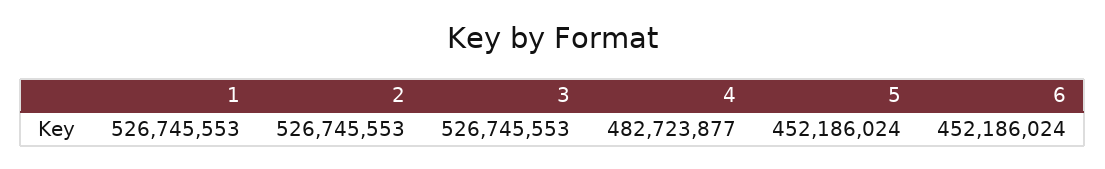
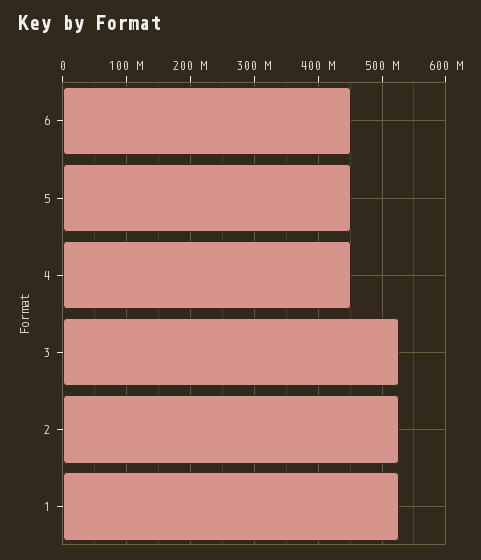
4: 482723877 -> 450000000

